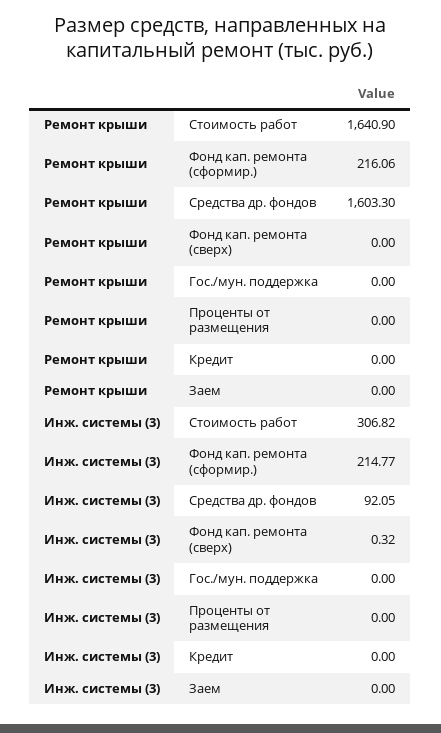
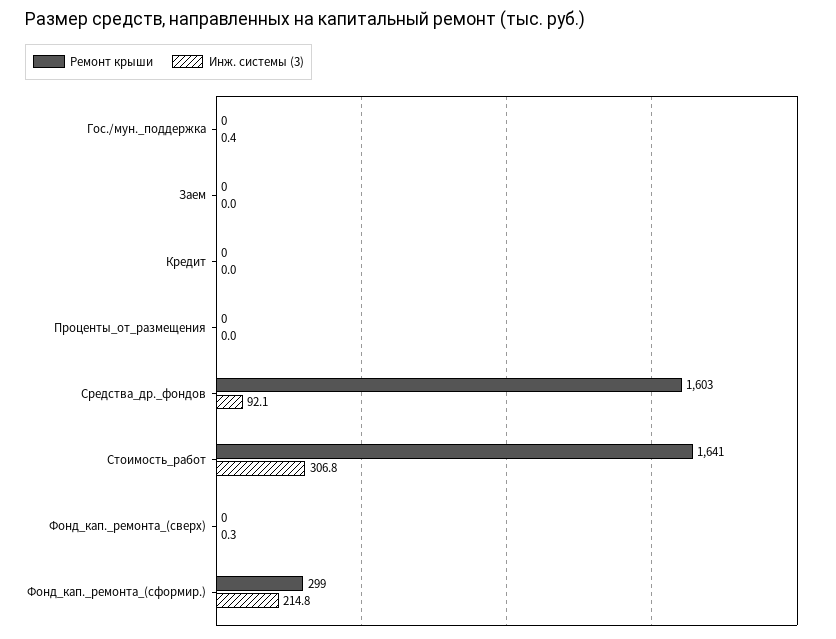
Ремонт крыши, Фонд кап. ремонта (сформир.): 216.06 -> 299
Инж. системы (3), Гос./мун. поддержка: 0 -> 0.4

